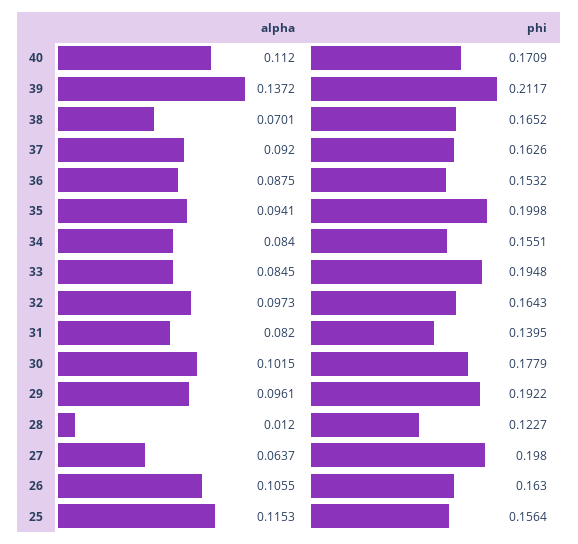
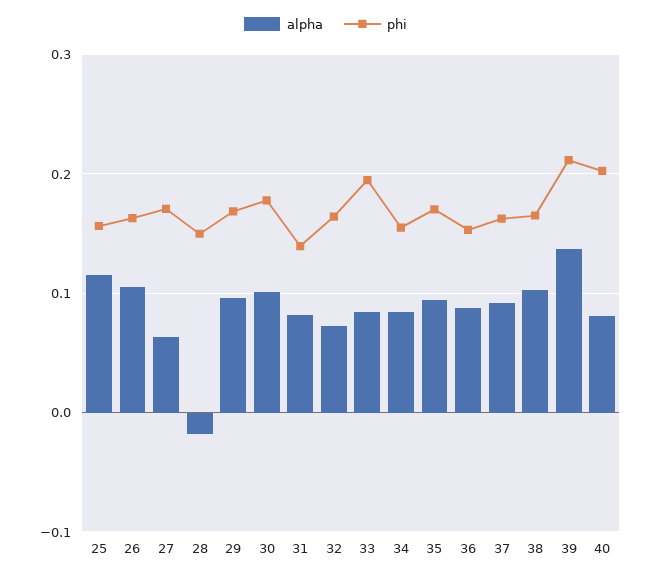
alpha, 40: 0.112 -> 0.08
phi, 40: 0.1709 -> 0.2
alpha, 38: 0.0701 -> 0.1
phi, 35: 0.1998 -> 0.17
alpha, 32: 0.0973 -> 0.07
phi, 29: 0.1922 -> 0.17
alpha, 28: 0.012 -> -0.02
phi, 28: 0.1227 -> 0.15
phi, 27: 0.198 -> 0.17

